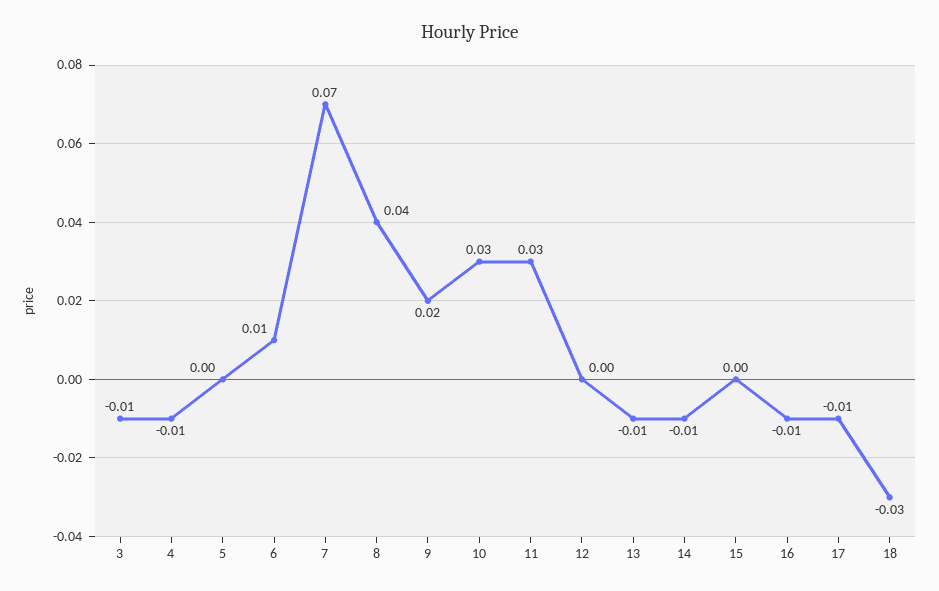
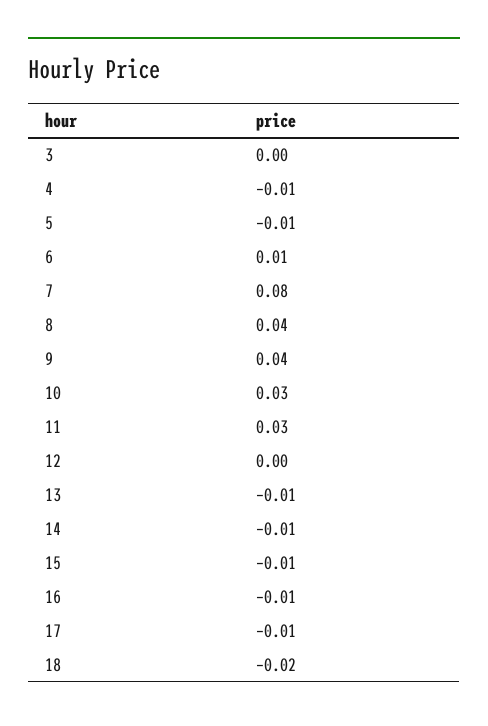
3: -0.01 -> 0
5: 0 -> -0.01
7: 0.07 -> 0.08
9: 0.02 -> 0.04
15: 0 -> -0.01
18: -0.03 -> -0.02

